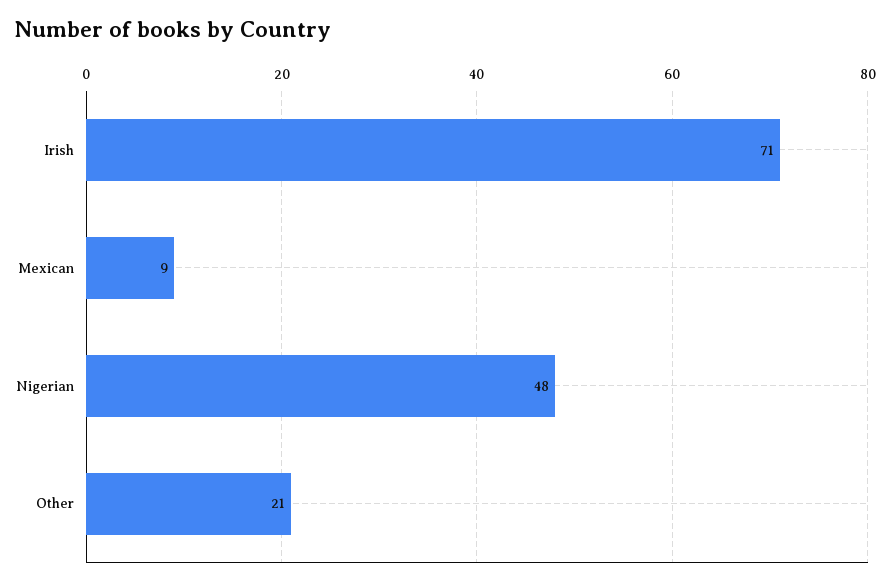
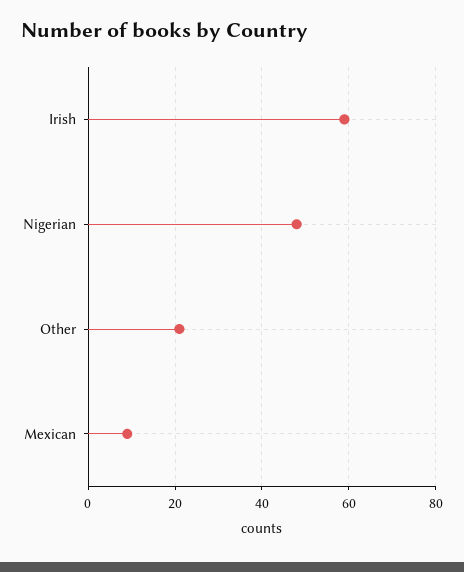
Irish: 71 -> 60

